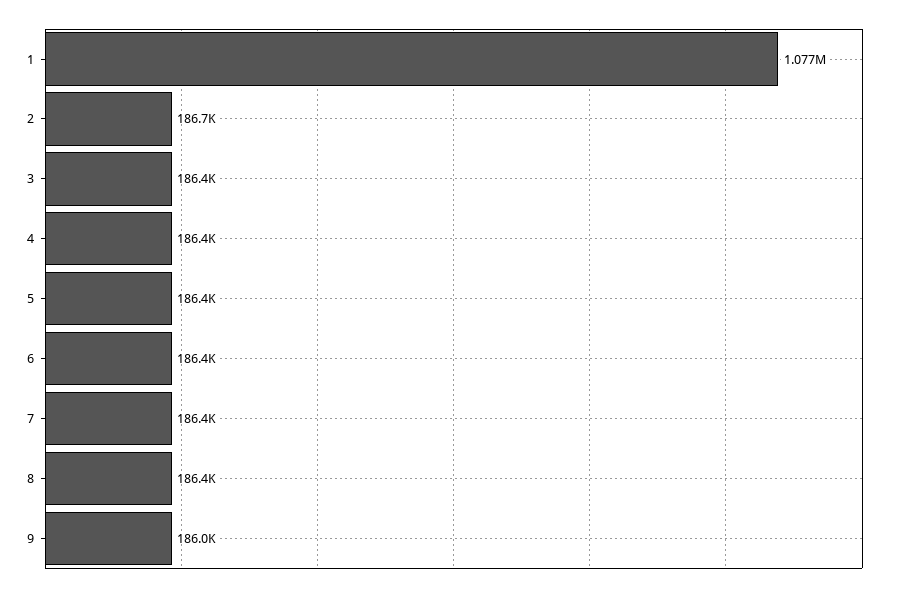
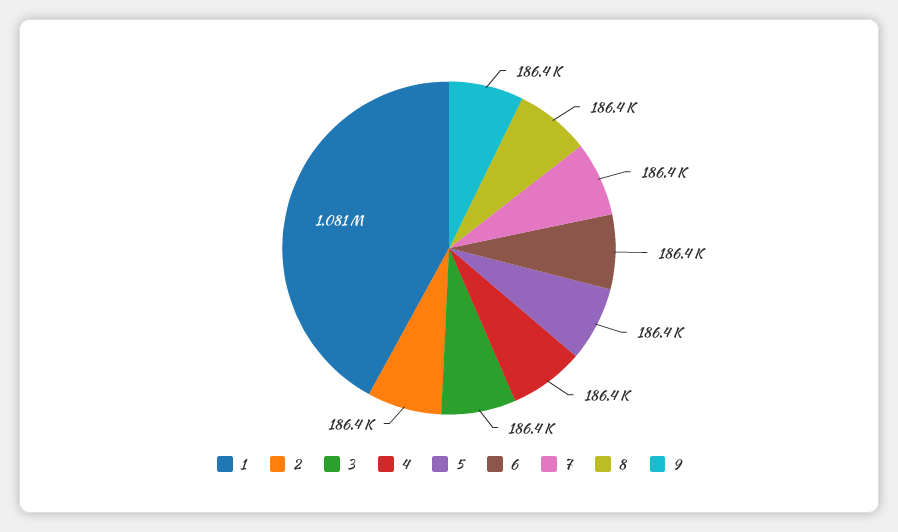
1: 1077000 -> 1081000
2: 186700 -> 186400
9: 186000 -> 186400

